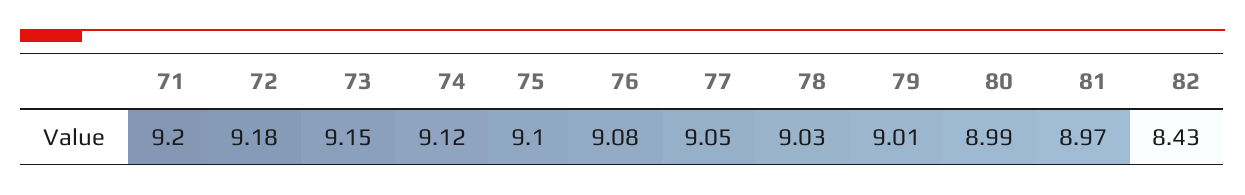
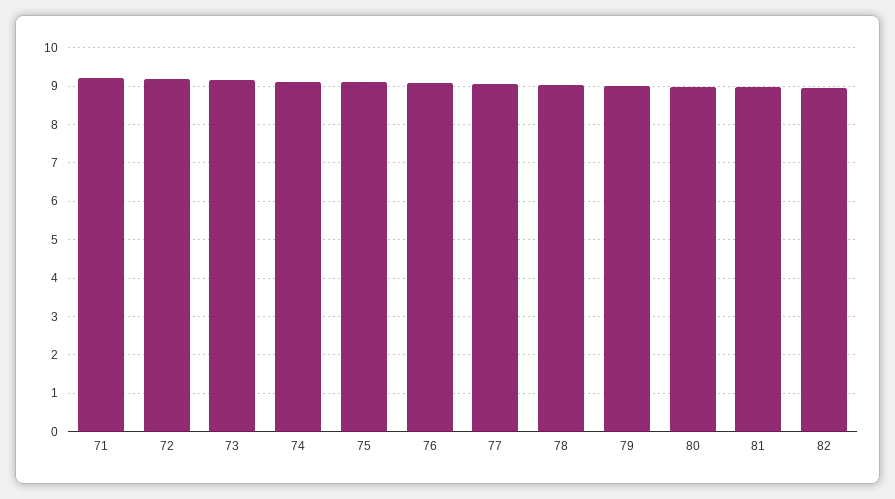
82: 8.43 -> 9

